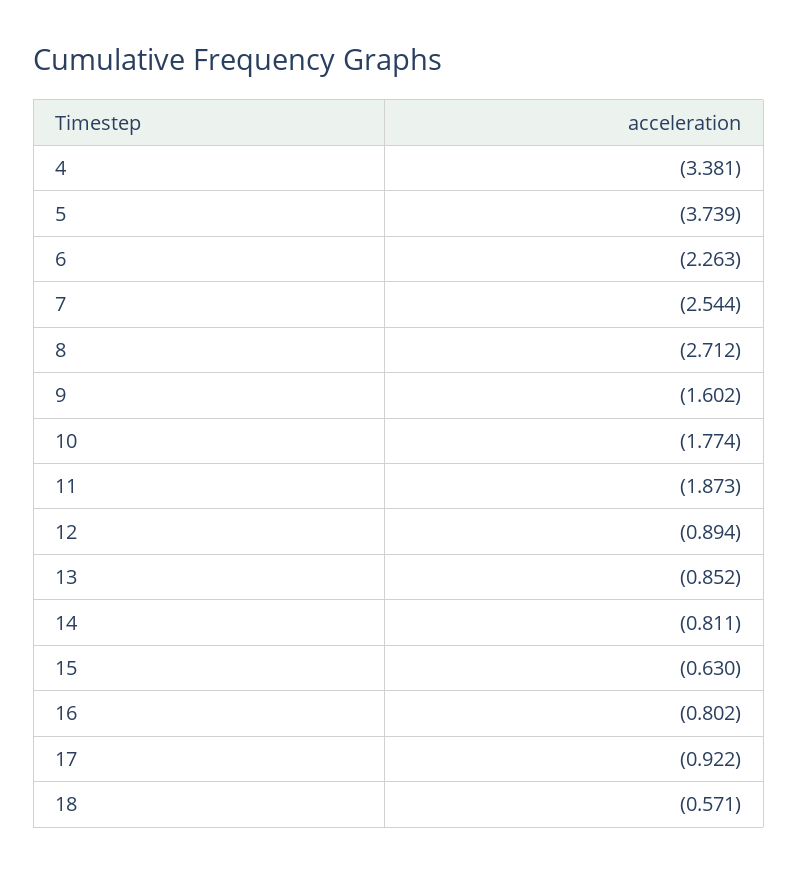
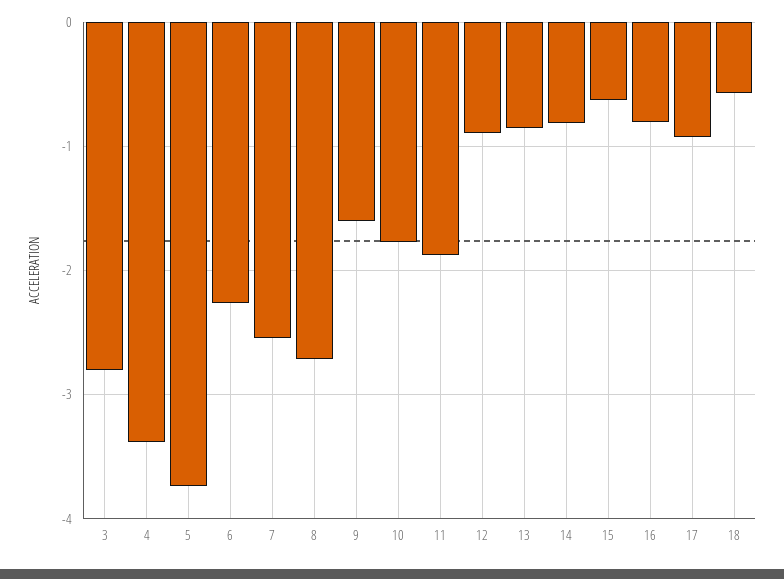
3: none -> -2.8

